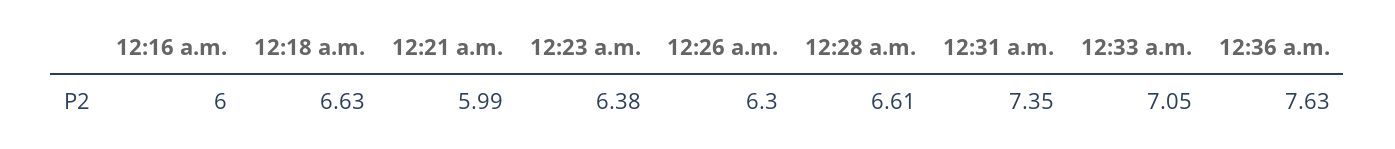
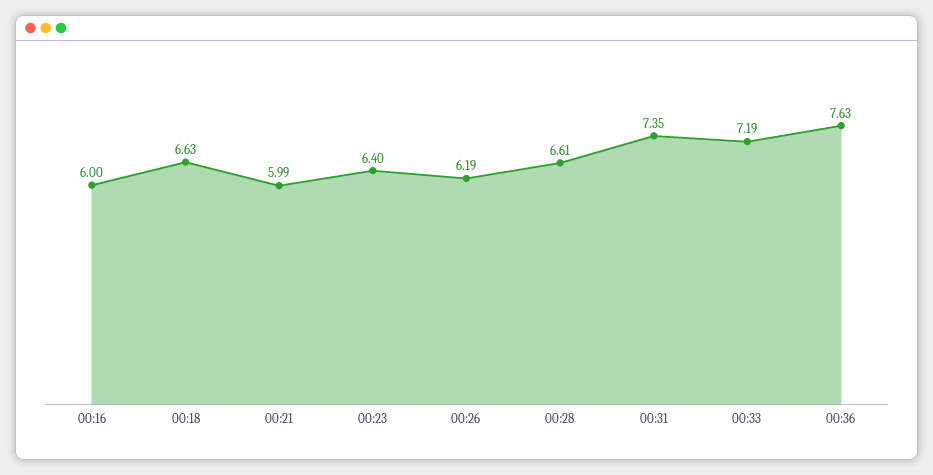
12:23 a.m.: 6.38 -> 6.4
12:26 a.m.: 6.3 -> 6.19
12:33 a.m.: 7.05 -> 7.19

